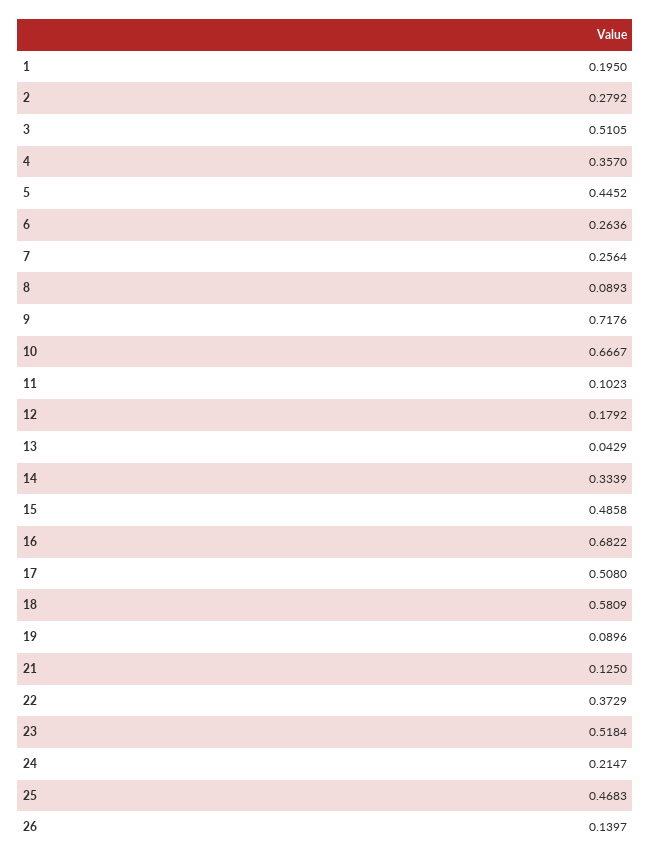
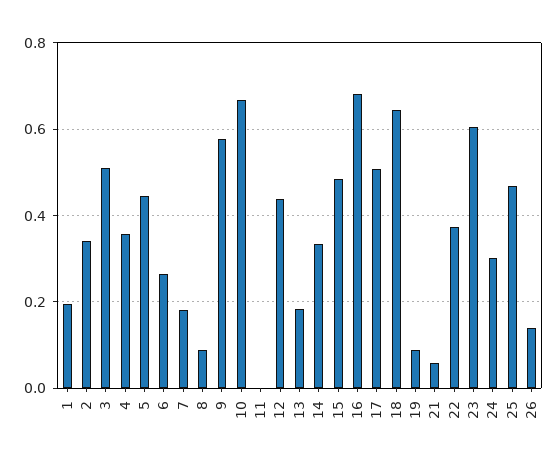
2: 0.2792 -> 0.34
7: 0.2564 -> 0.18
9: 0.7176 -> 0.58
11: 0.1023 -> 0
12: 0.1792 -> 0.44
13: 0.0429 -> 0.18
18: 0.5809 -> 0.64
21: 0.125 -> 0.06
23: 0.5184 -> 0.6
24: 0.2147 -> 0.3

